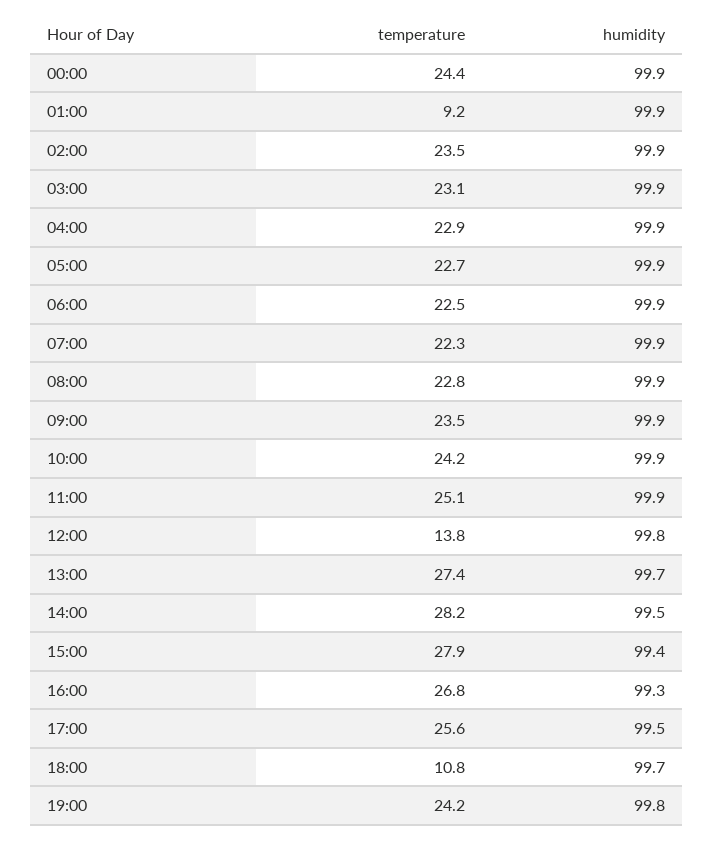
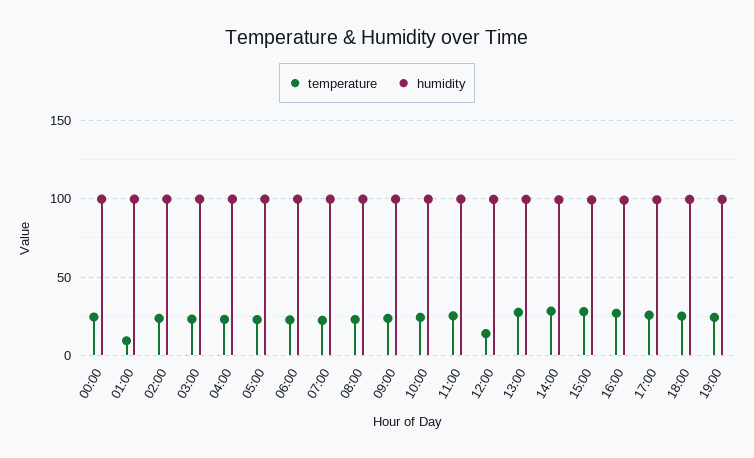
temperature, 18:00: 10.8 -> 25

